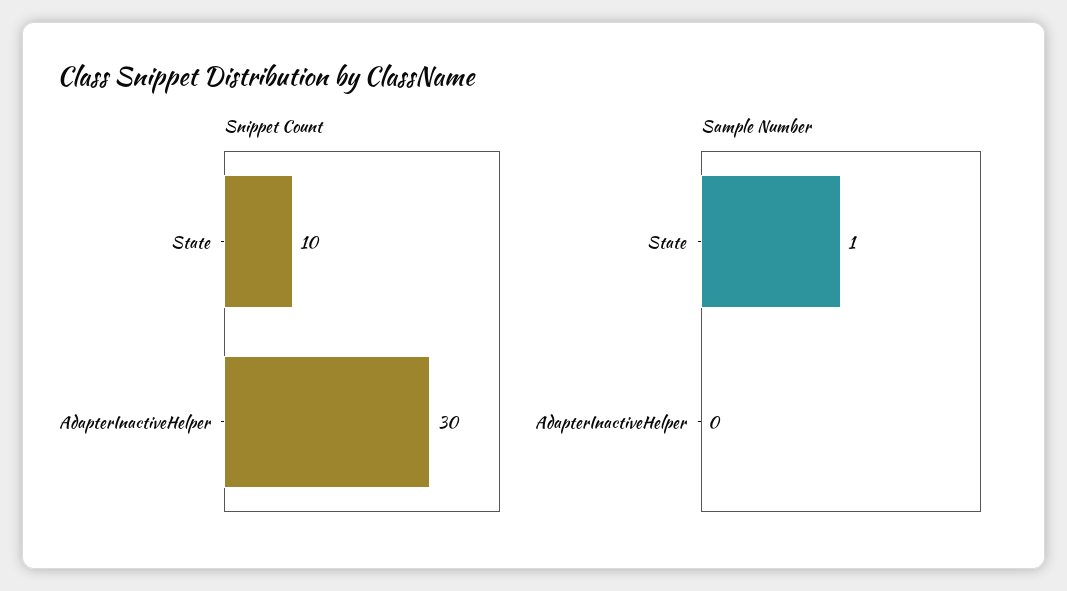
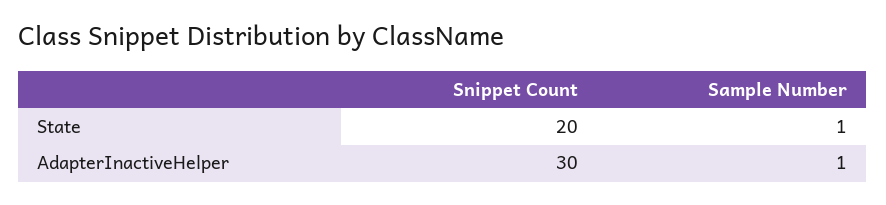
Snippet Count, State: 10 -> 20
Sample Number, AdapterInactiveHelper: 0 -> 1

